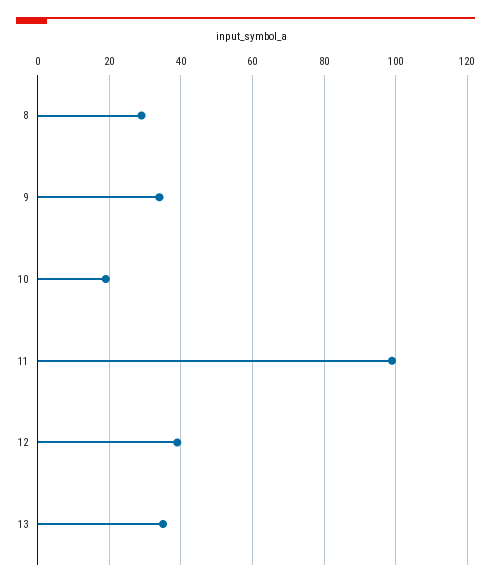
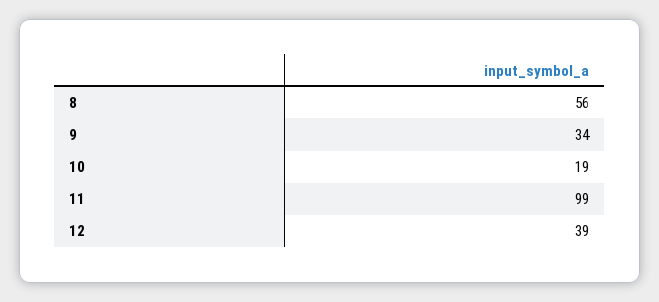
8: 30 -> 56
13: 35 -> none

